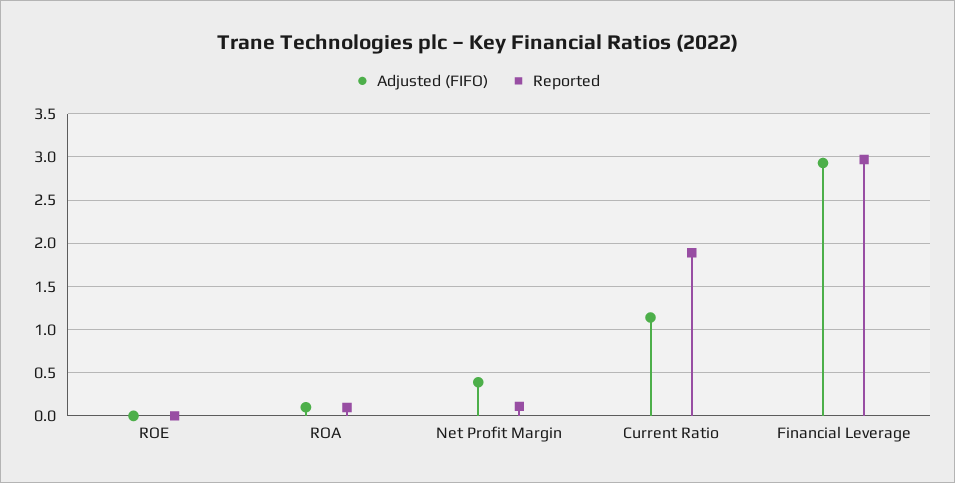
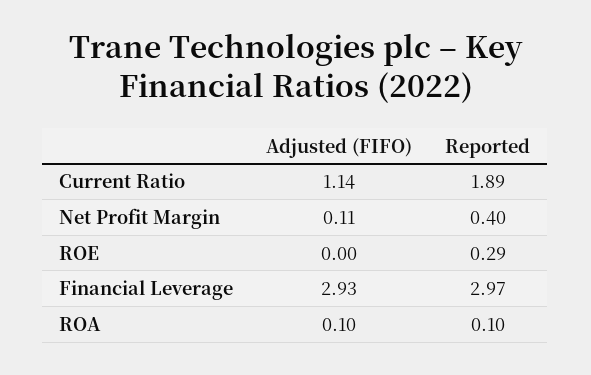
Reported, ROE: 0 -> 0.29
Adjusted (FIFO), Net Profit Margin: 0.4 -> 0.11
Reported, Net Profit Margin: 0.1 -> 0.4

